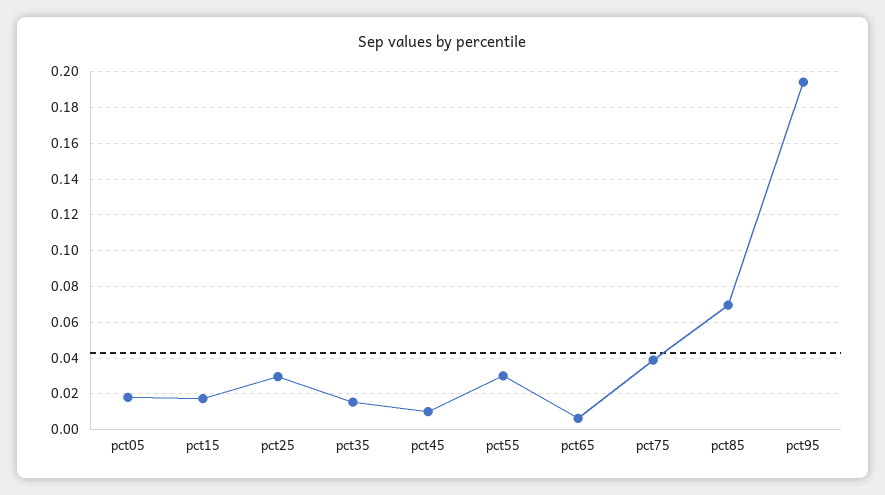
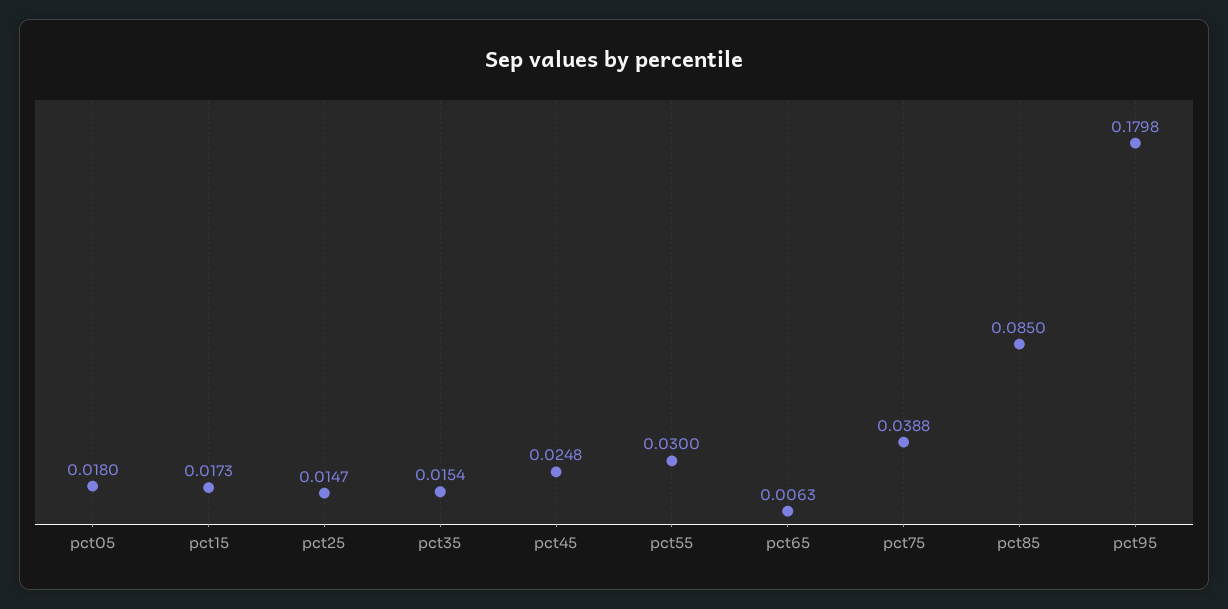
pct25: 0.03 -> 0.0147
pct45: 0.01 -> 0.0248
pct85: 0.07 -> 0.085
pct95: 0.195 -> 0.1798

